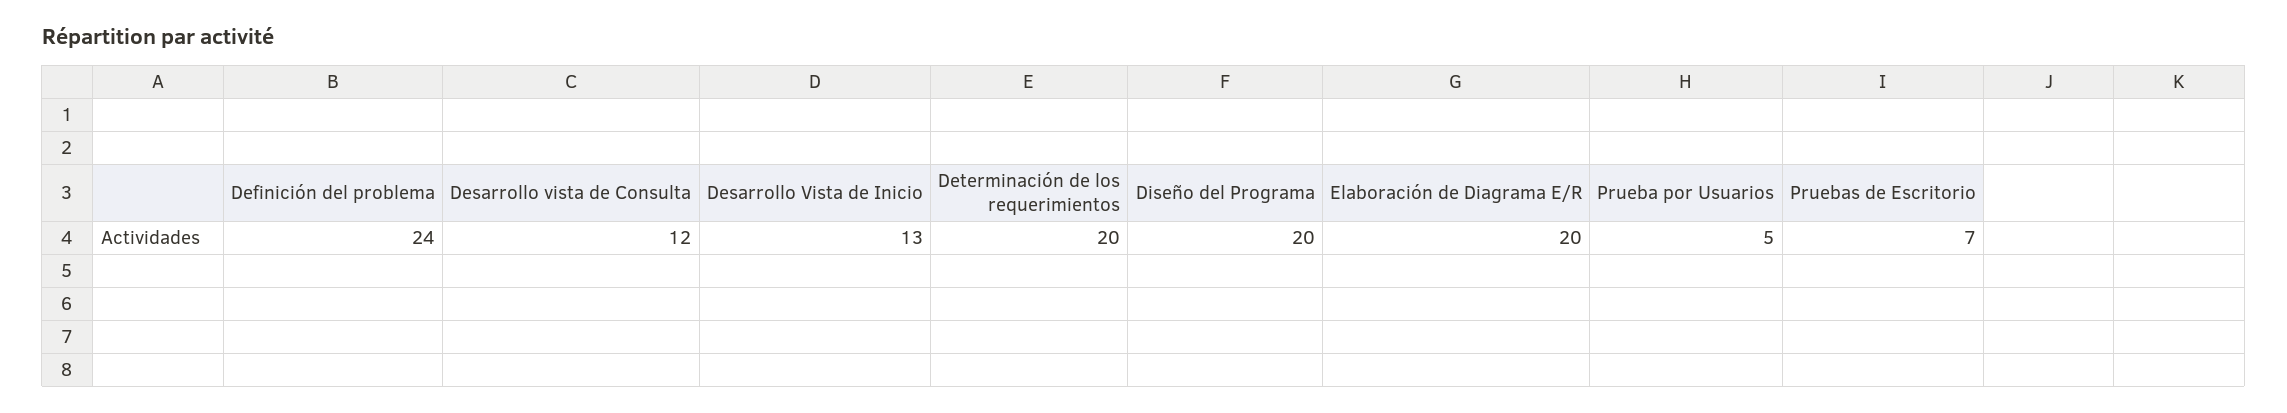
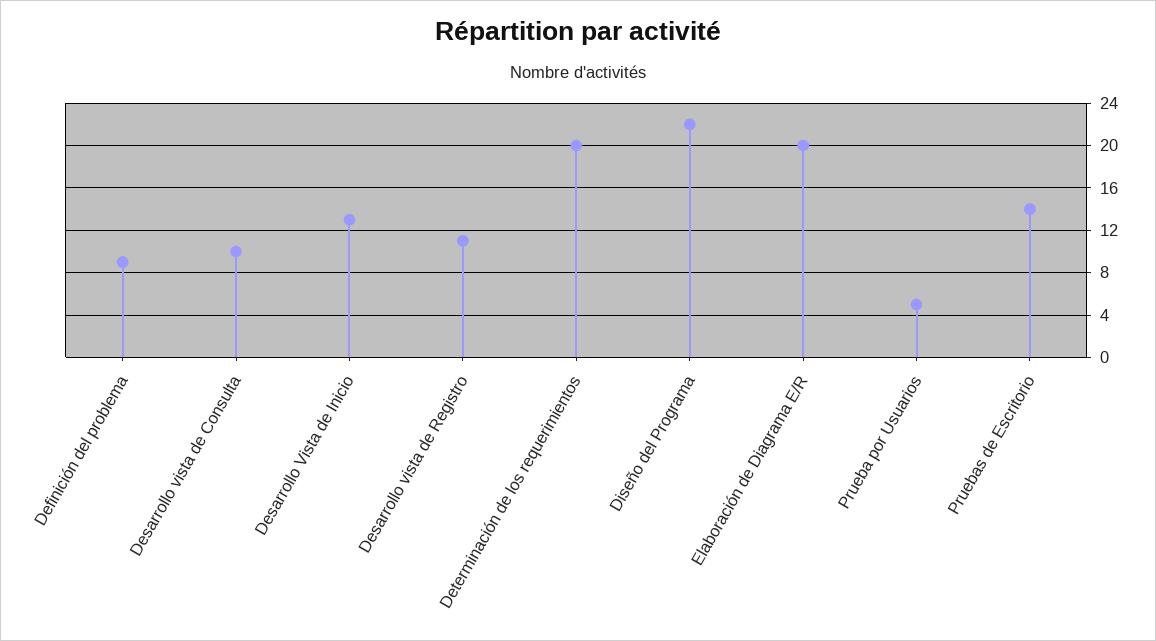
Definición del problema: 24 -> 9
Desarrollo vista de Consulta: 12 -> 10
Diseño del Programa: 20 -> 22
Pruebas de Escritorio: 7 -> 14
Desarrollo vista de Registro: none -> 11

